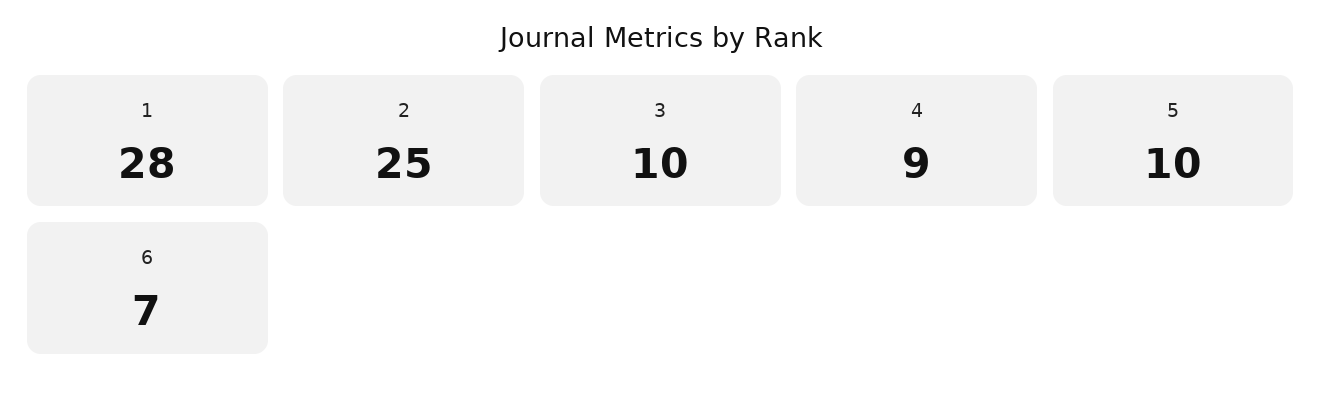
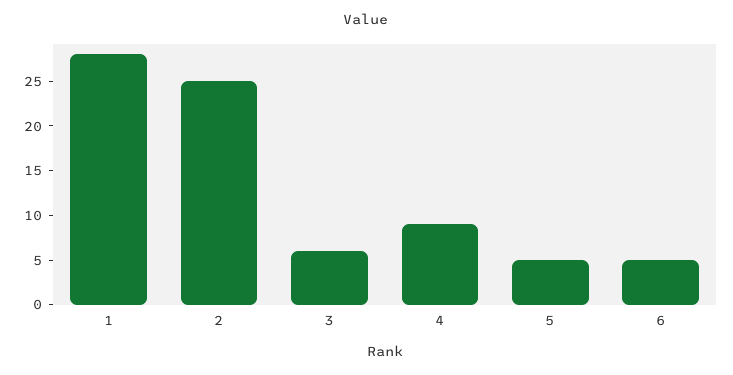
3: 10 -> 6
5: 10 -> 5
6: 7 -> 5

